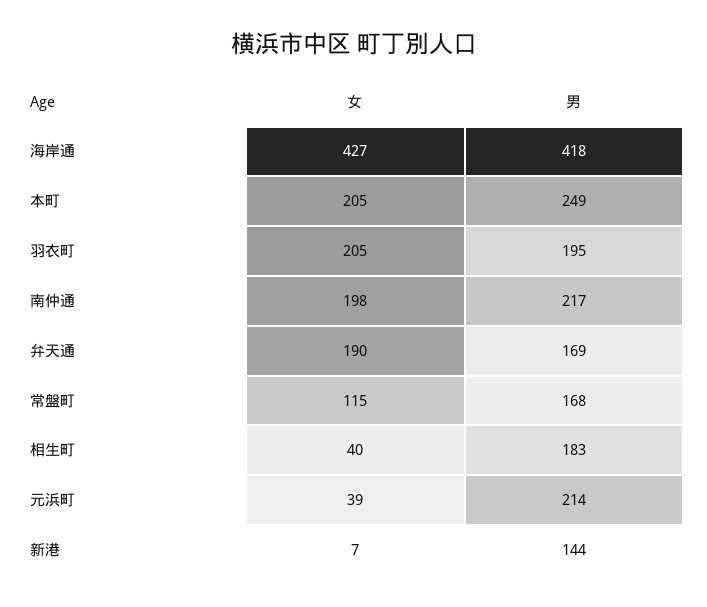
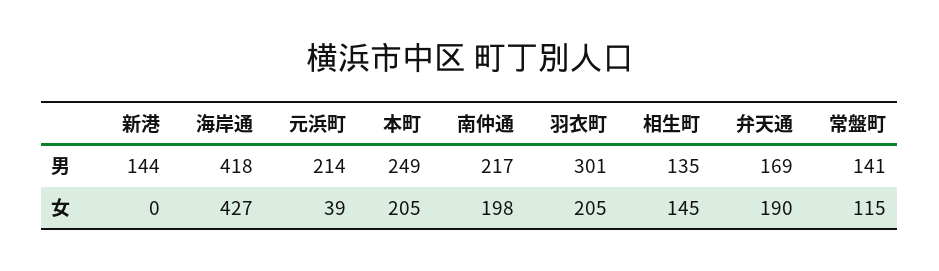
男, 羽衣町: 195 -> 301
男, 常盤町: 168 -> 141
女, 相生町: 40 -> 145
男, 相生町: 183 -> 135
女, 新港: 7 -> 0

